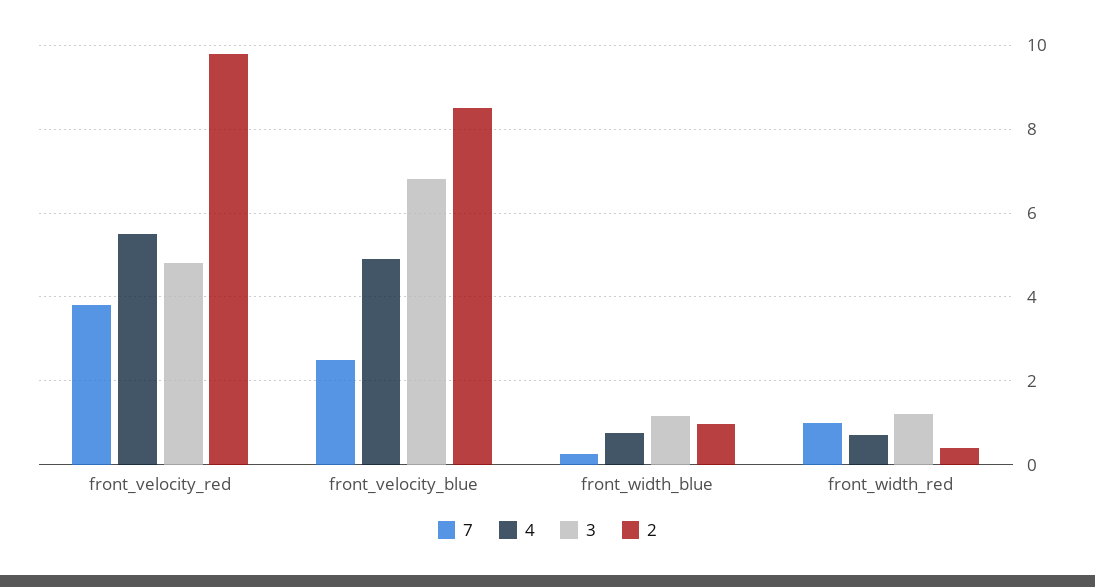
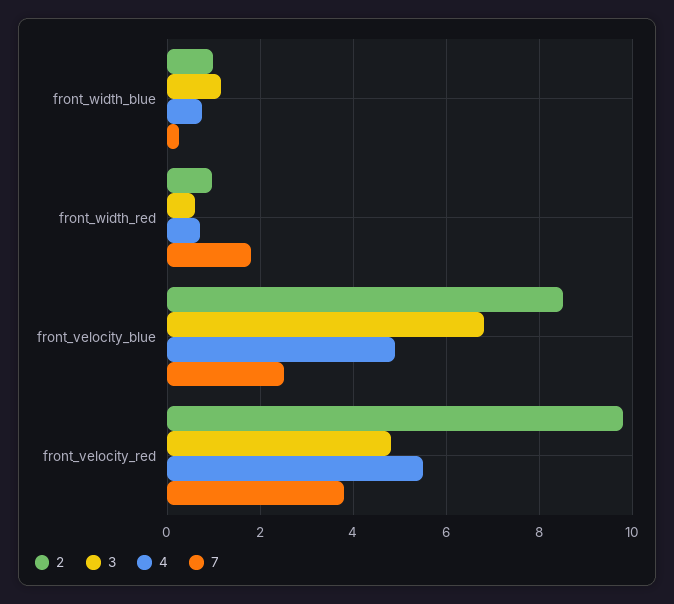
7, front_width_red: 1 -> 1.8
3, front_width_red: 1.2 -> 0.6
2, front_width_red: 0.4 -> 1

